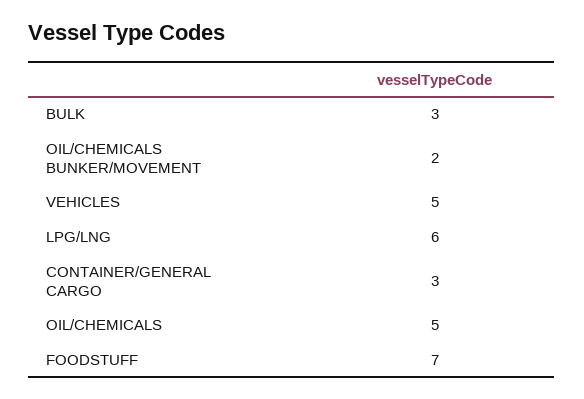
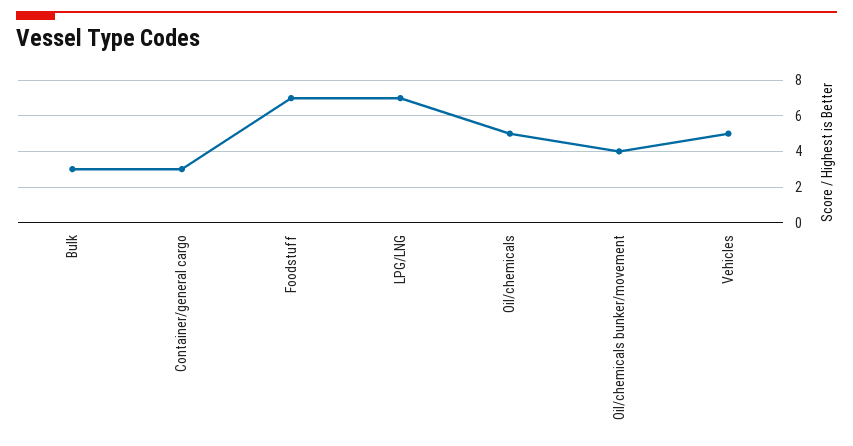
OIL/CHEMICALS BUNKER/MOVEMENT: 2 -> 4
LPG/LNG: 6 -> 7

